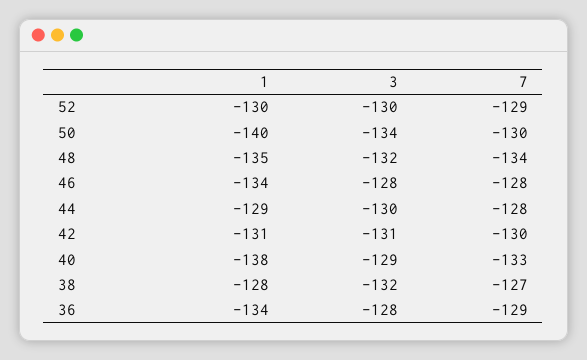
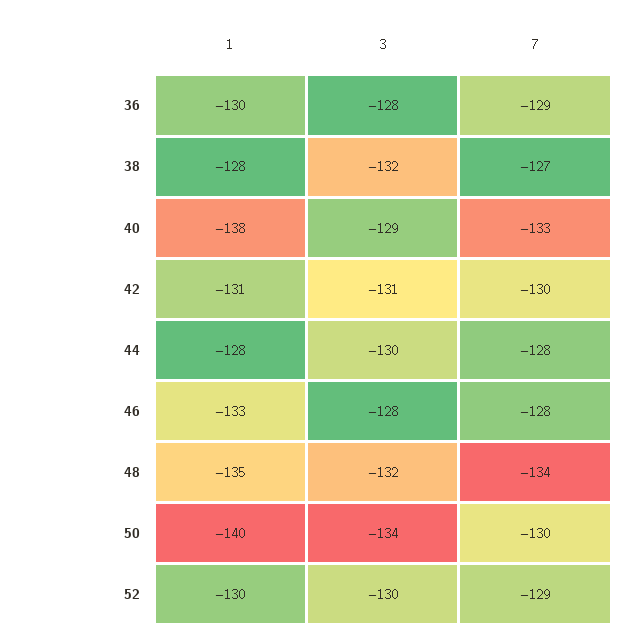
1, 46: -134 -> -133
1, 44: -129 -> -128
1, 36: -134 -> -130

